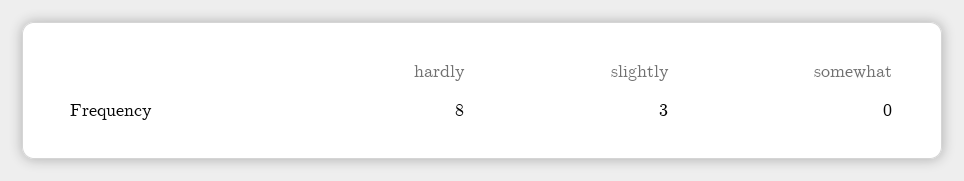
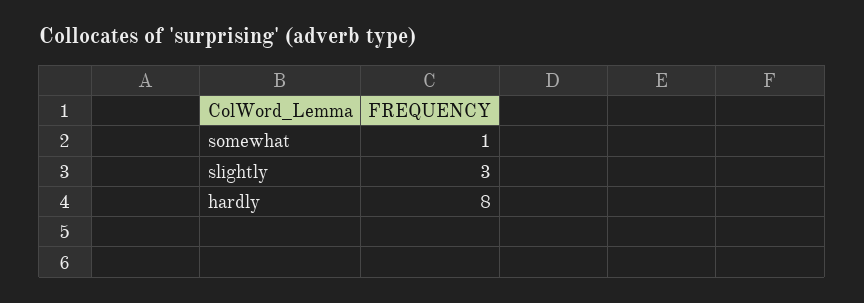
somewhat: 0 -> 1

